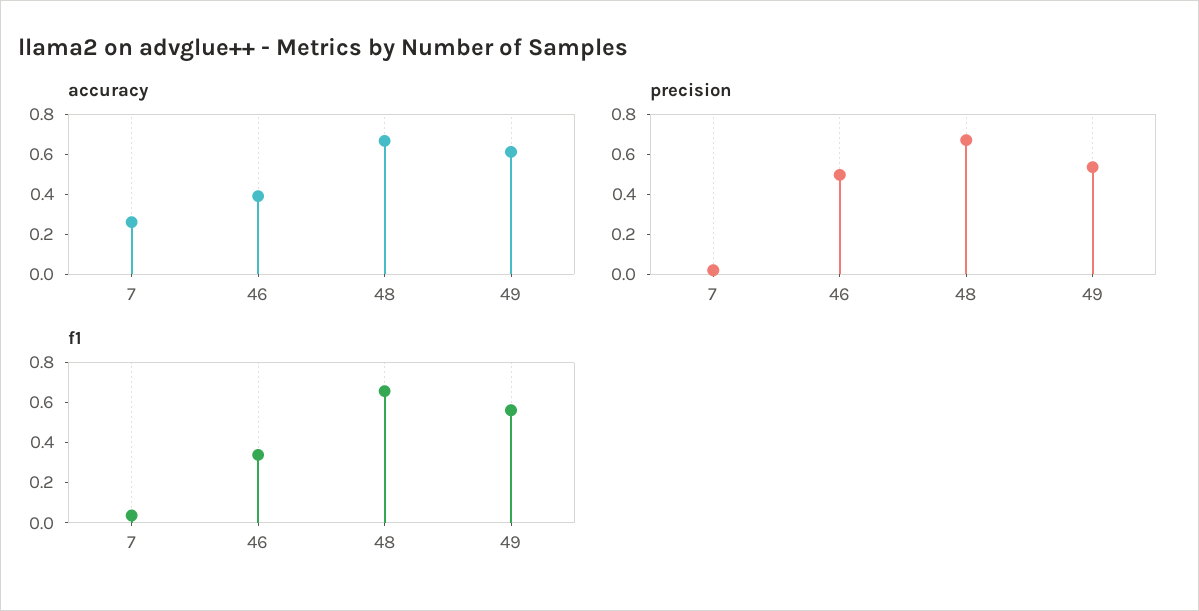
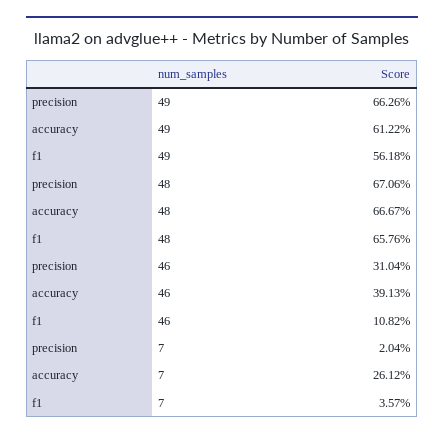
precision, 46: 0.5 -> 0.3104
precision, 49: 0.55 -> 0.6626
f1, 46: 0.35 -> 0.1082

